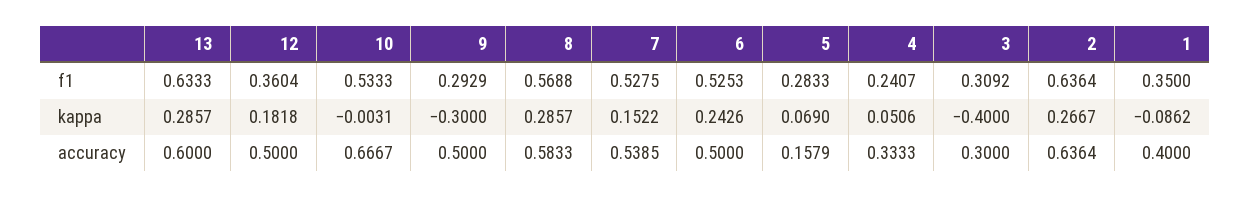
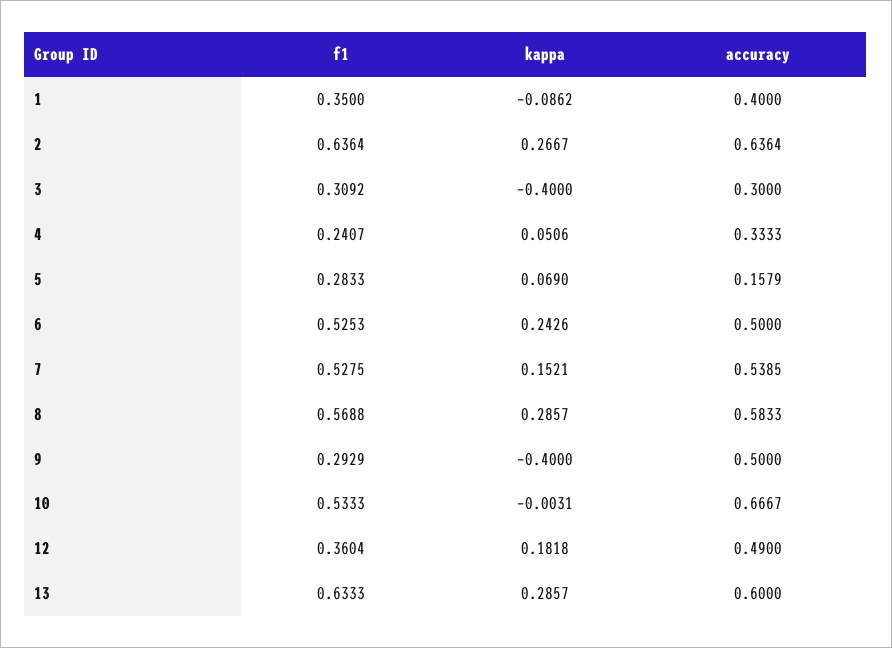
9, kappa: -0.3 -> -0.4
7, kappa: 0.1522 -> 0.1521
12, accuracy: 0.5 -> 0.49

